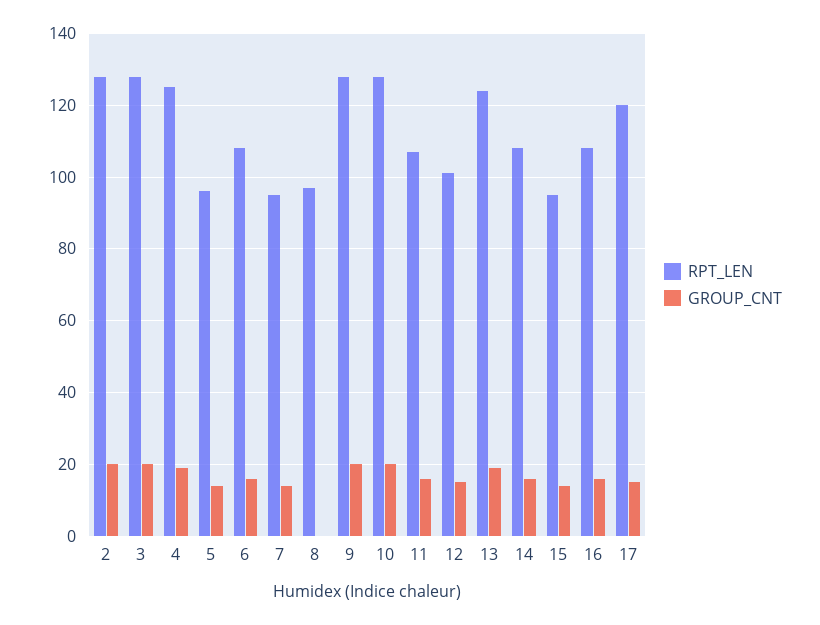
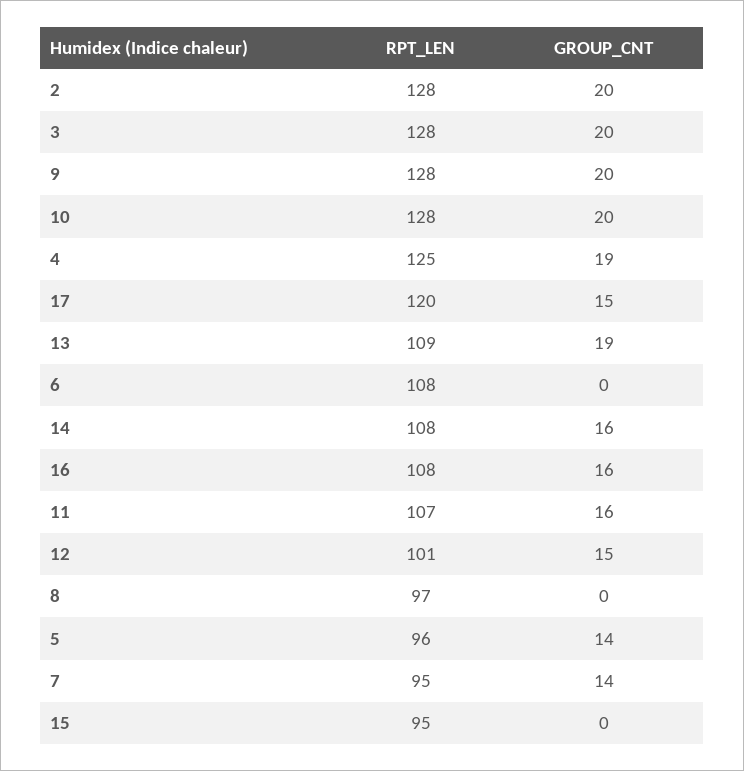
GROUP_CNT, 6: 15 -> 0
RPT_LEN, 13: 125 -> 109
GROUP_CNT, 15: 15 -> 0

